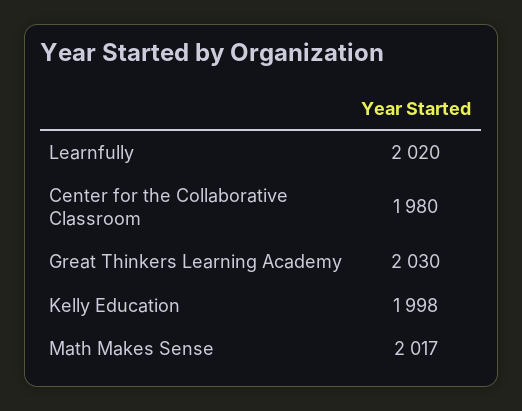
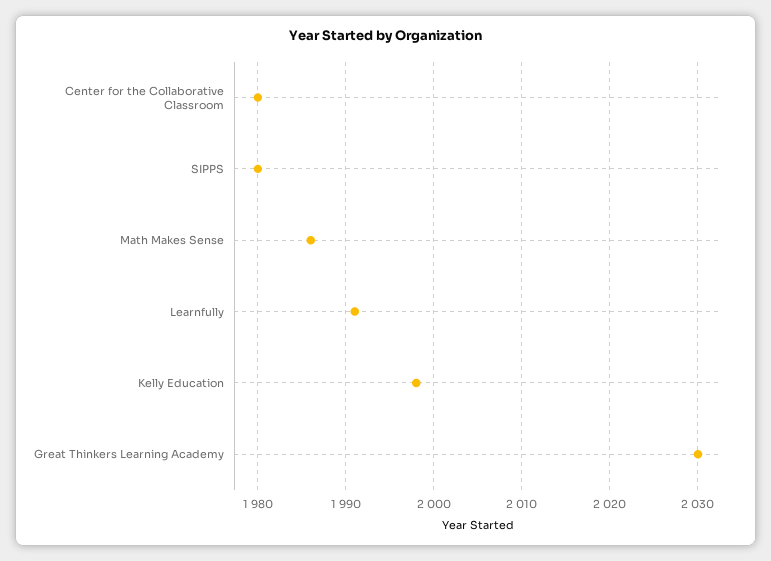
Learnfully: 2020 -> 1991
Math Makes Sense: 2017 -> 1986
SIPPS: none -> 1980

